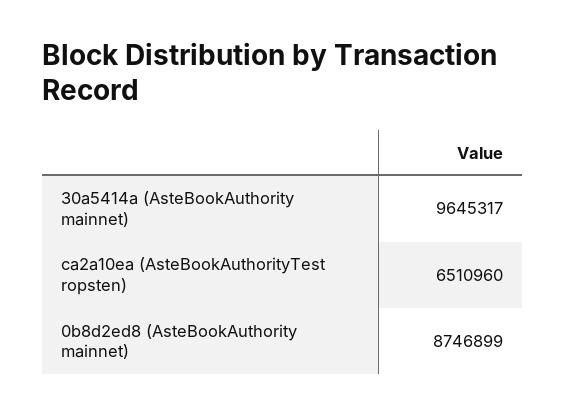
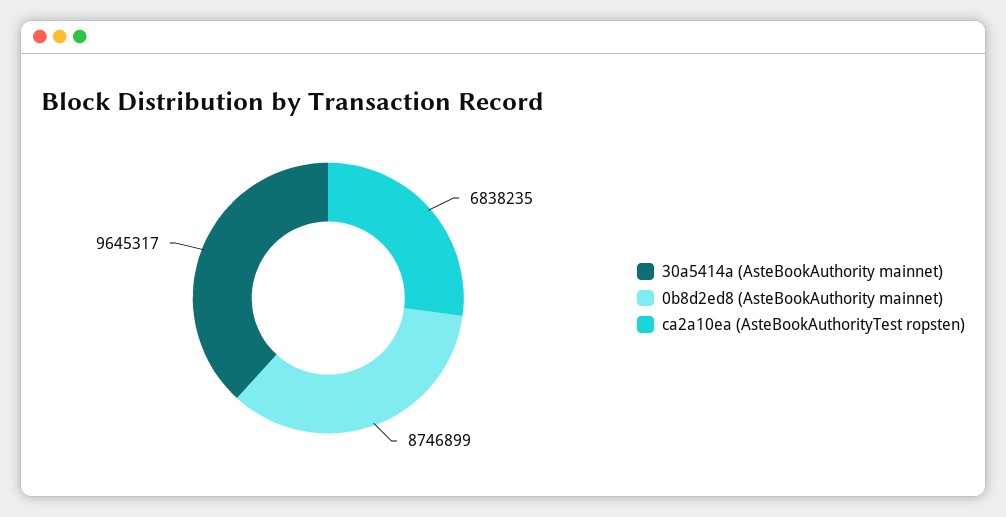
ca2a10ea (AsteBookAuthorityTest ropsten): 6510960 -> 6838235

